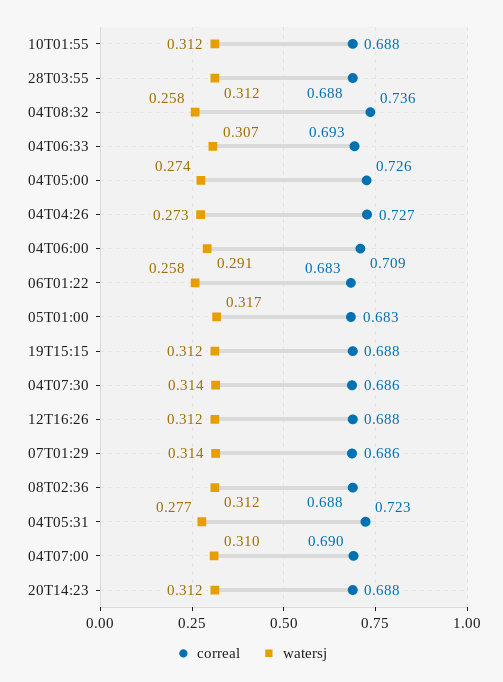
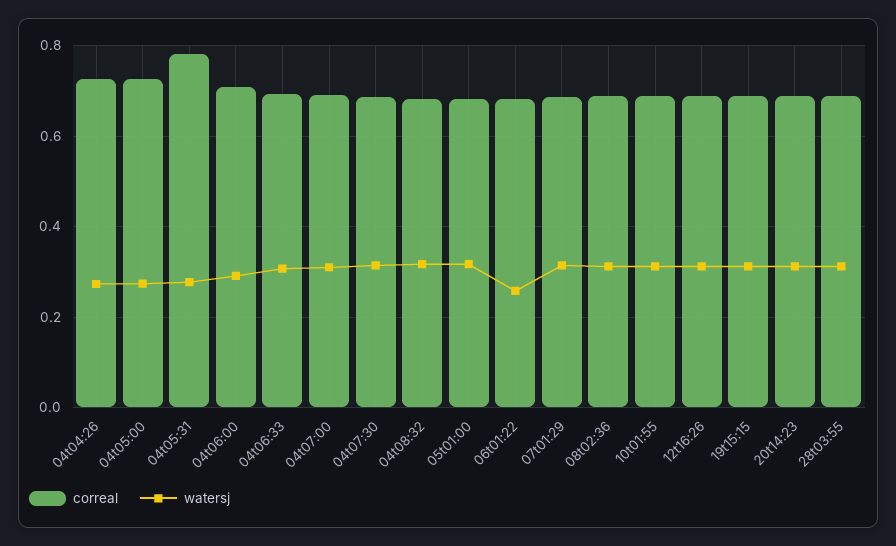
correal, 04T08:32: 0.736 -> 0.68
watersj, 04T08:32: 0.258 -> 0.32
correal, 04T05:31: 0.723 -> 0.78

